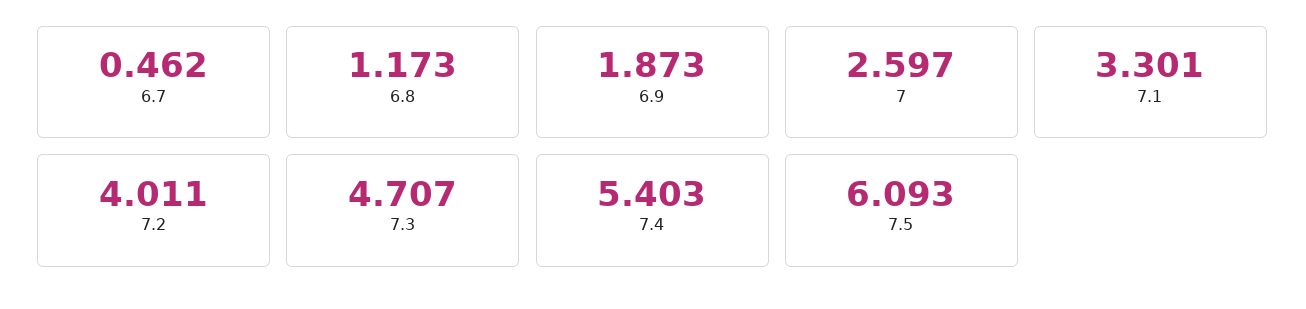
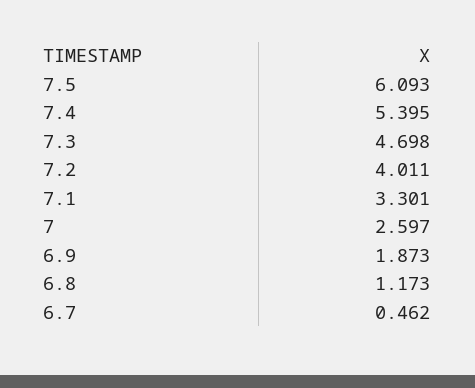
7.3: 4.707 -> 4.698
7.4: 5.403 -> 5.395

